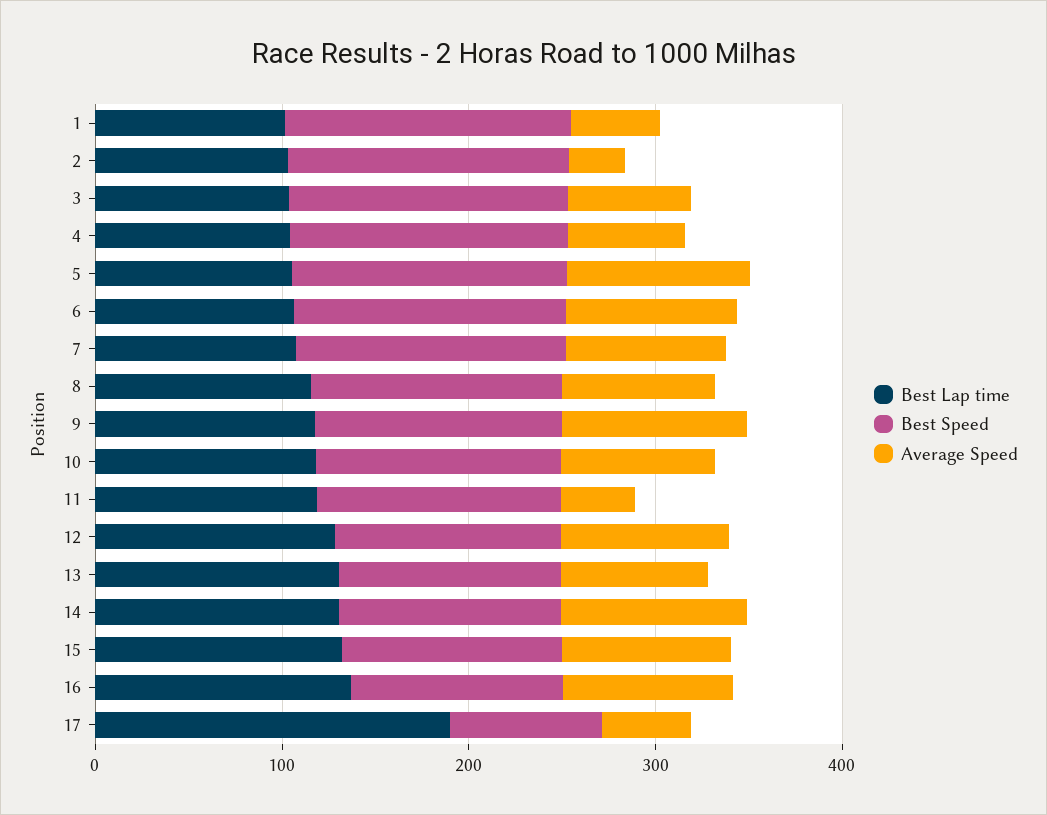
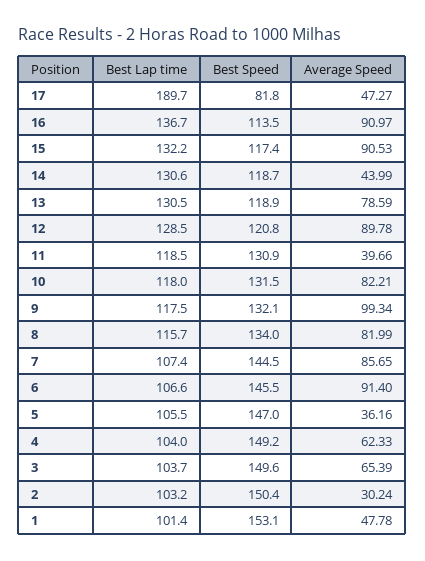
Average Speed, 5: 100 -> 36.16
Average Speed, 14: 100 -> 43.99

